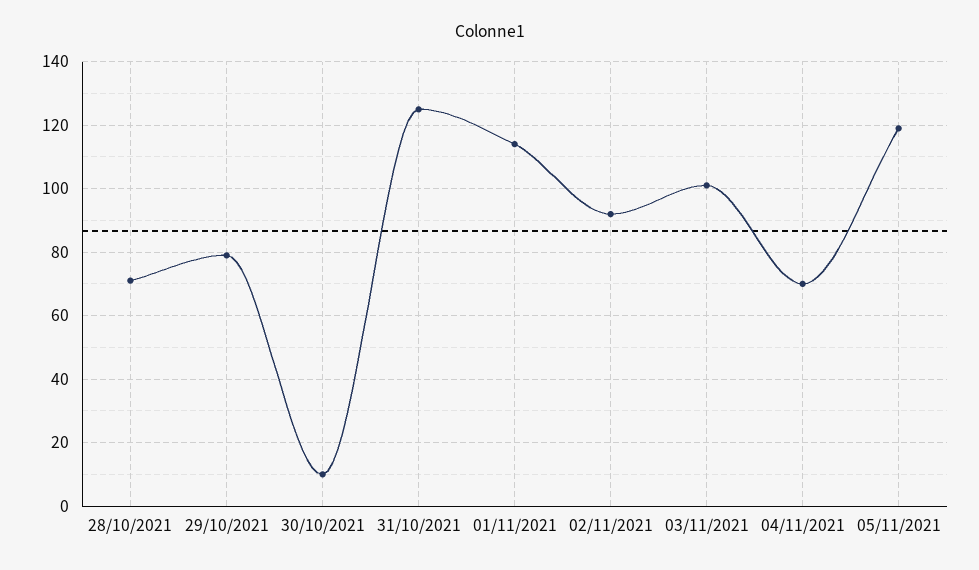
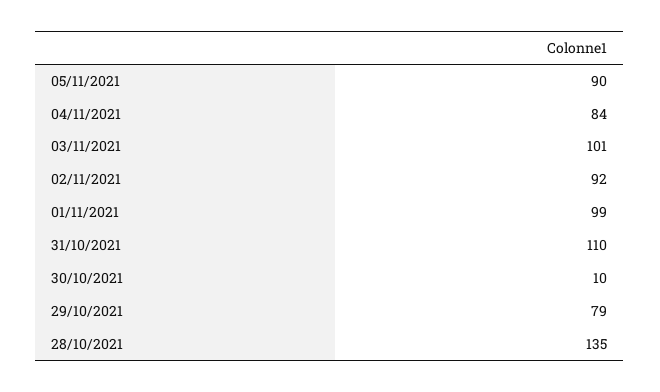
28/10/2021: 70 -> 135
31/10/2021: 125 -> 110
01/11/2021: 115 -> 99
04/11/2021: 70 -> 84
05/11/2021: 120 -> 90

